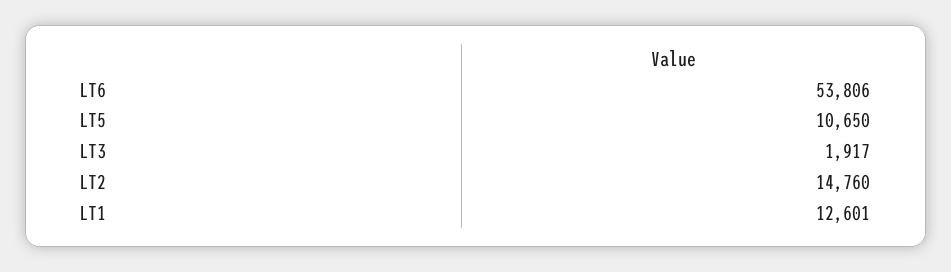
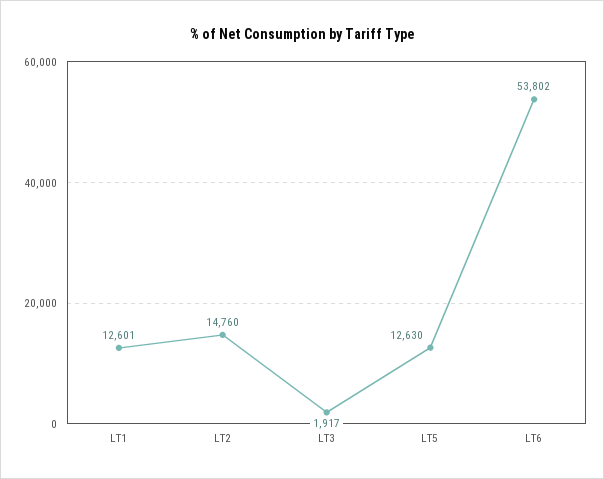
LT6: 53806 -> 53802
LT5: 10650 -> 12630

